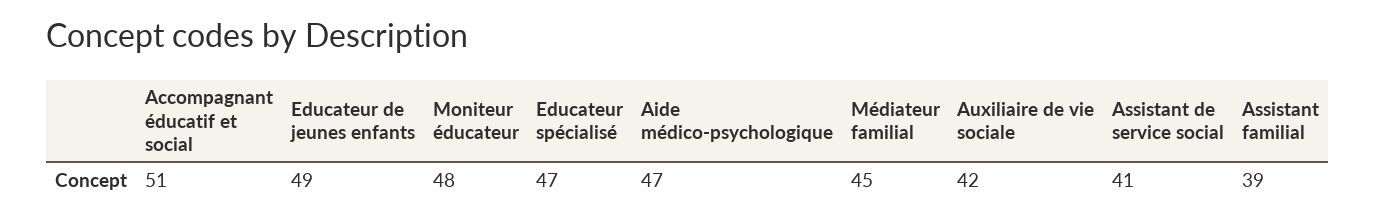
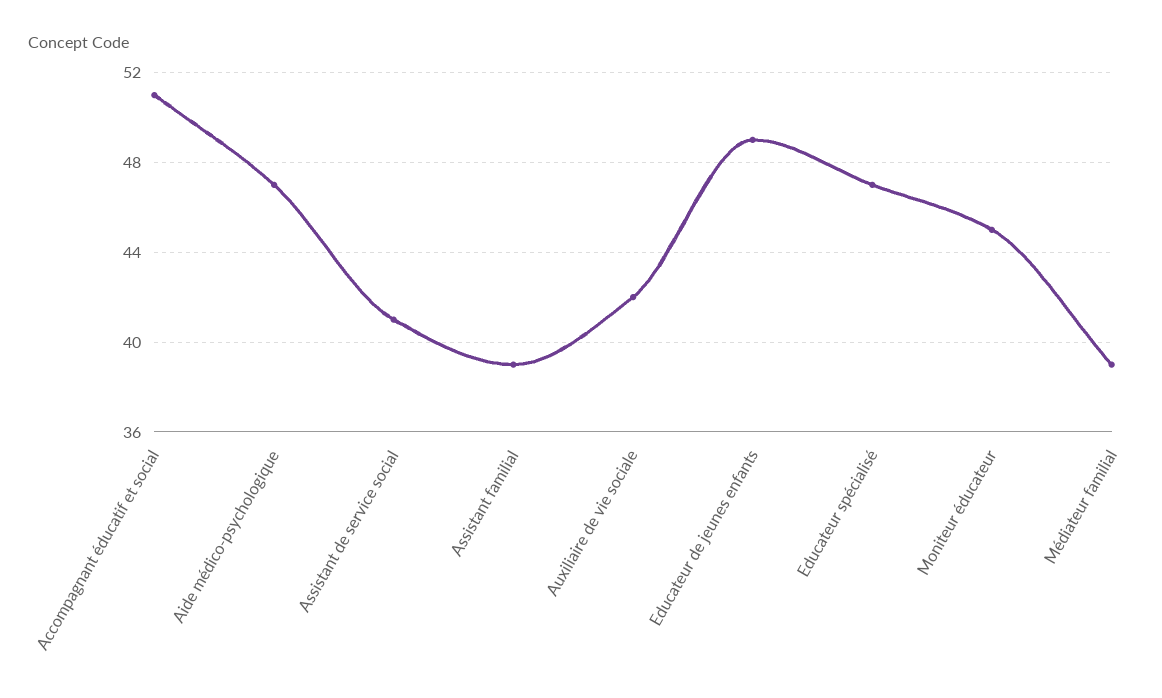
Moniteur éducateur: 48 -> 45
Médiateur familial: 45 -> 39

